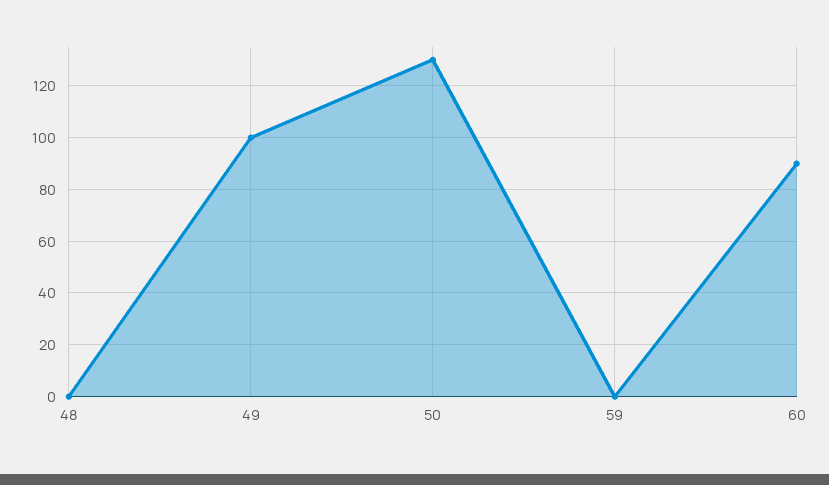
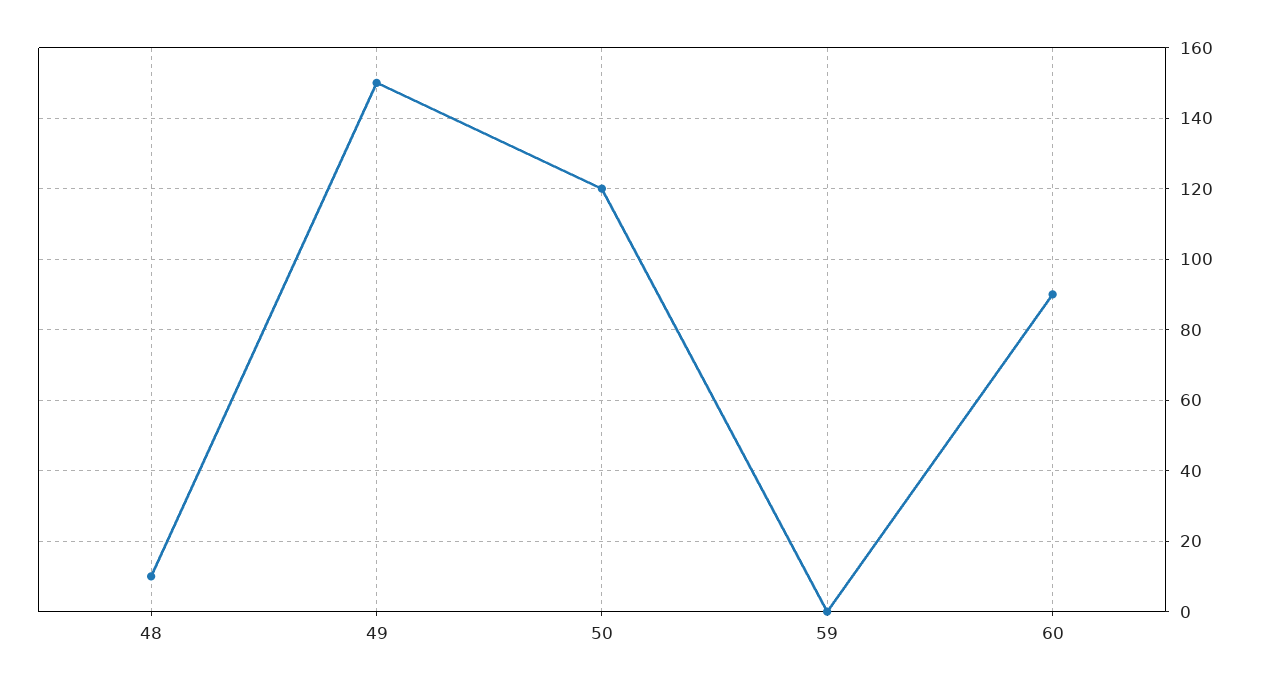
48: 0 -> 10
49: 100 -> 150
50: 130 -> 120

